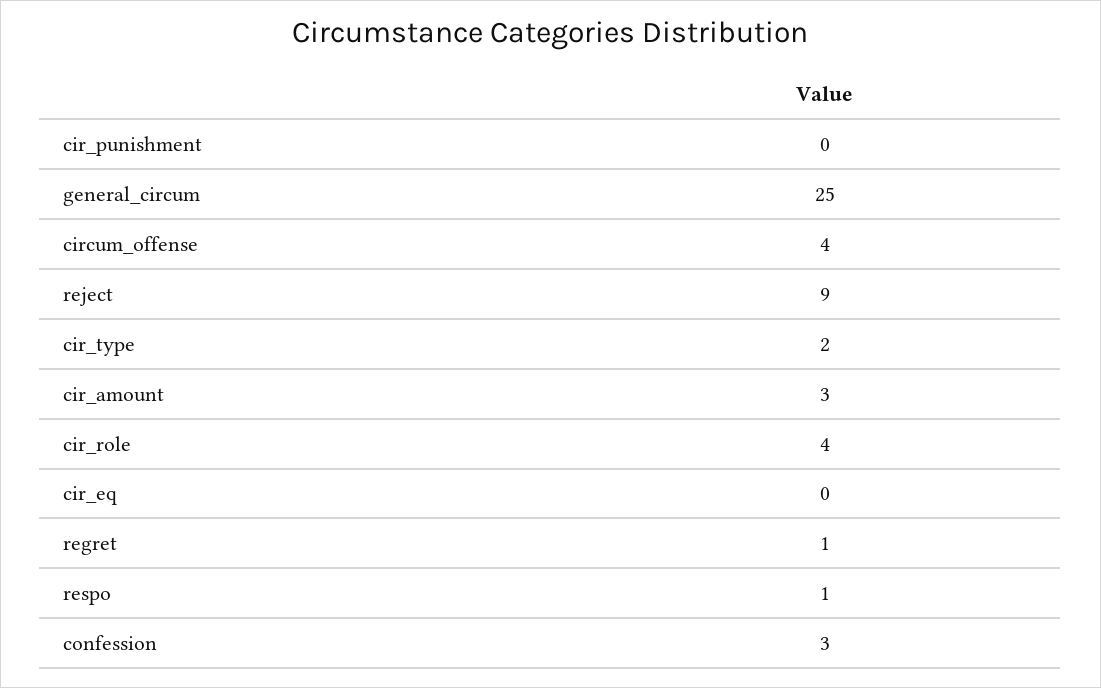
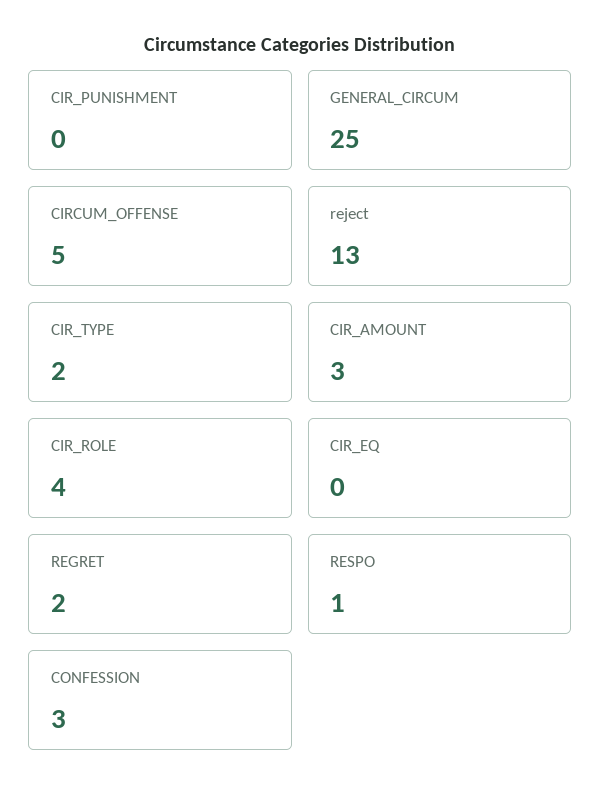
circum_offense: 4 -> 5
reject: 9 -> 13
regret: 1 -> 2

